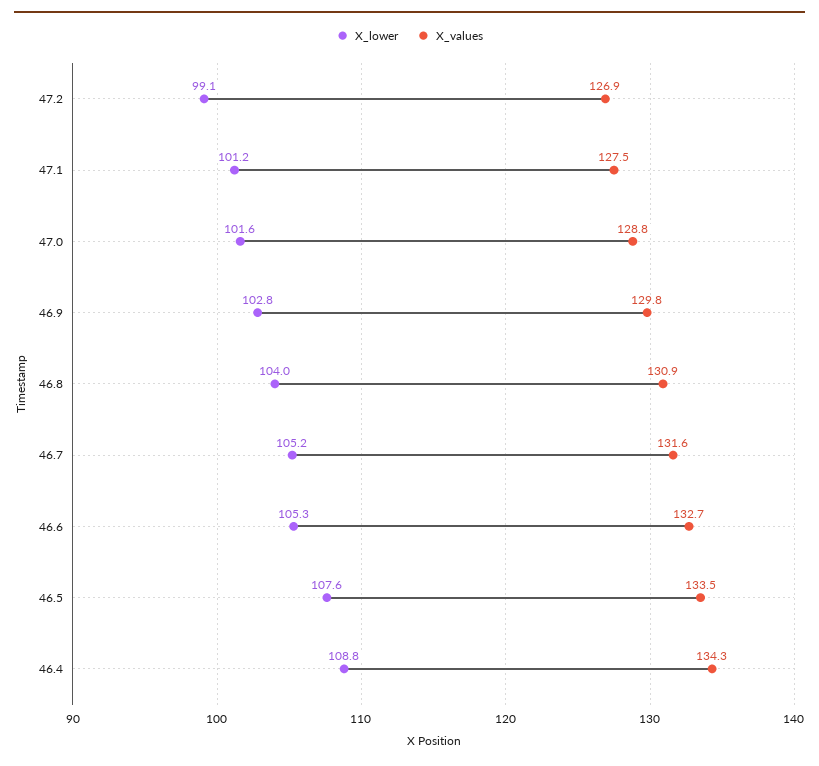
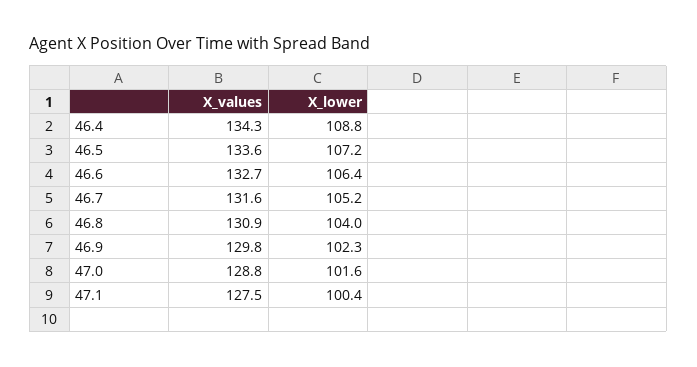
X_lower, 47.2: 99.1 -> none
X_values, 47.2: 126.9 -> none
X_lower, 47.1: 101.2 -> 100.4
X_lower, 46.9: 102.8 -> 102.3
X_lower, 46.6: 105.3 -> 106.4
X_lower, 46.5: 107.6 -> 107.2
X_values, 46.5: 133.5 -> 133.6

